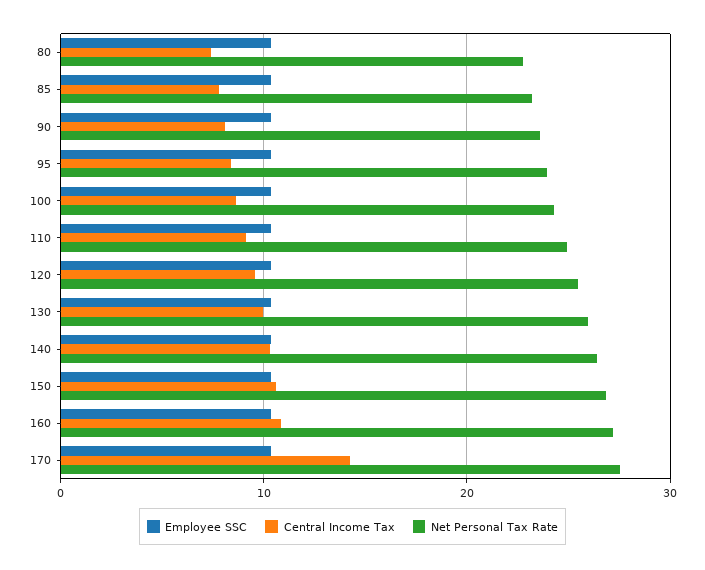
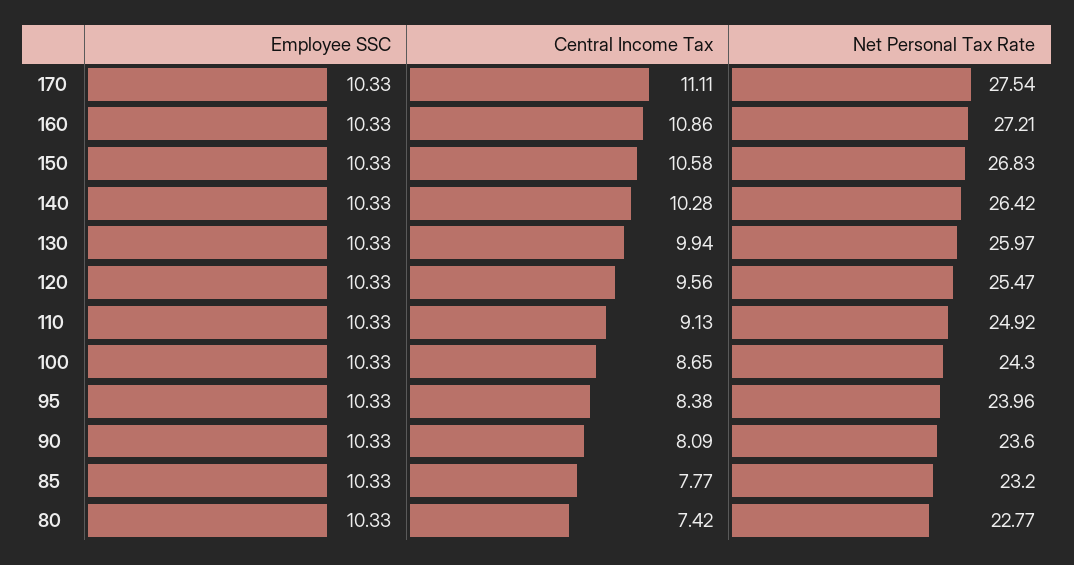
Central Income Tax, 170: 14 -> 11.11

